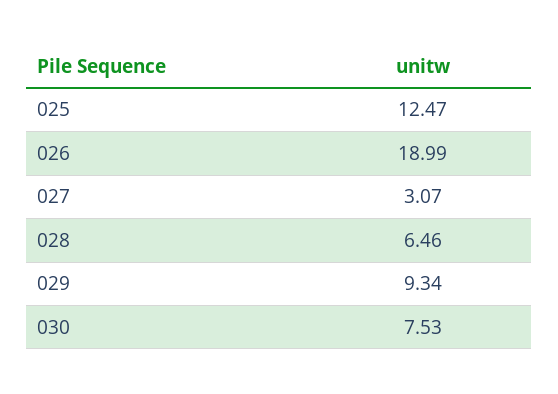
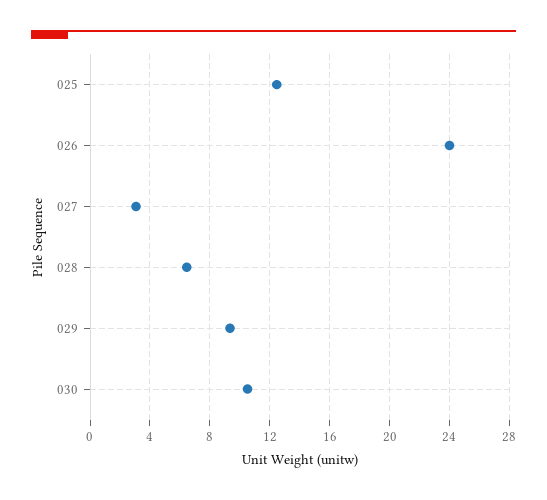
026: 18.99 -> 24
030: 7.53 -> 10.5

